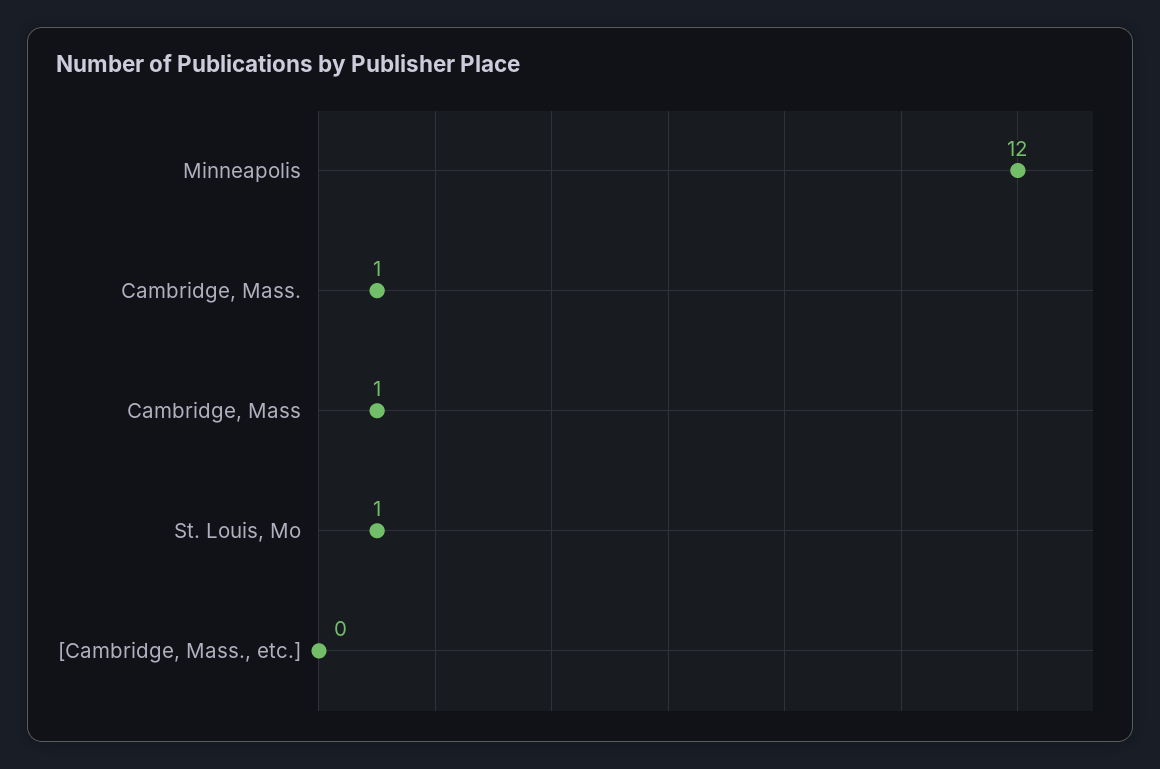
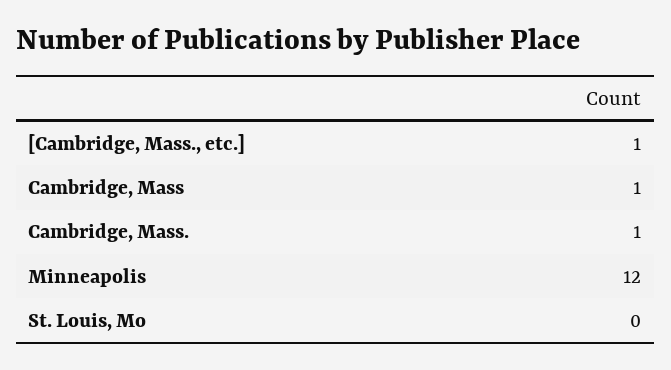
St. Louis, Mo: 1 -> 0
[Cambridge, Mass., etc.]: 0 -> 1

